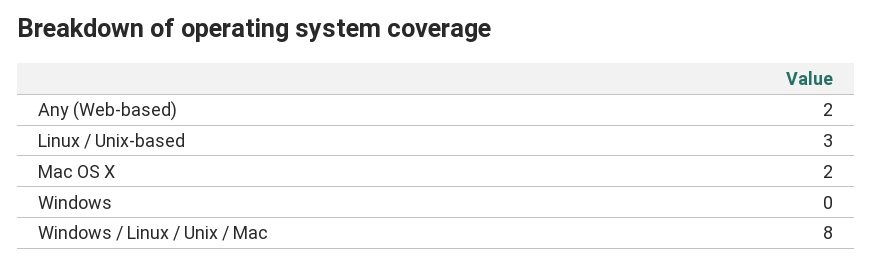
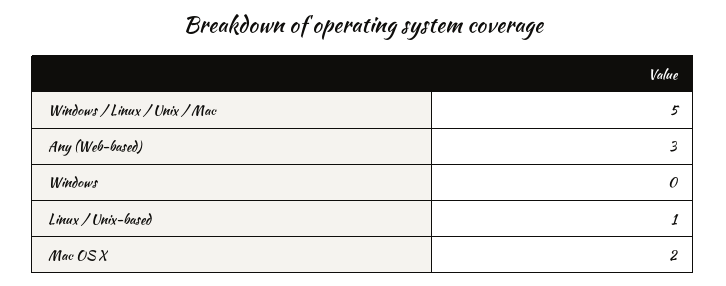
Any (Web-based): 2 -> 3
Linux / Unix-based: 3 -> 1
Windows / Linux / Unix / Mac: 8 -> 5

